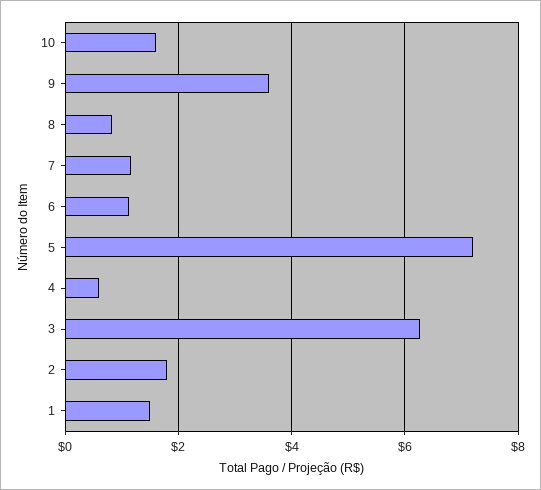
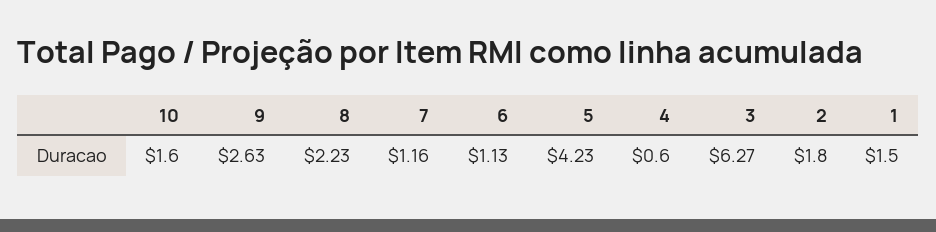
9: 3.6 -> 2.63
8: 0.8 -> 2.23
5: 7.2 -> 4.23

